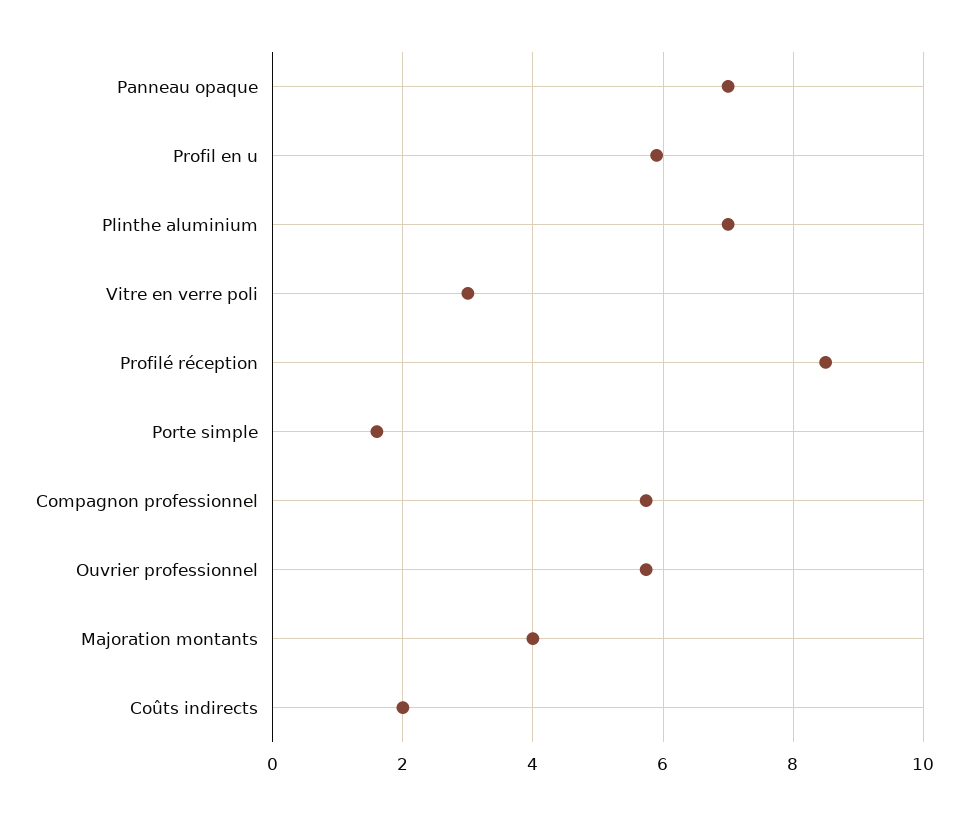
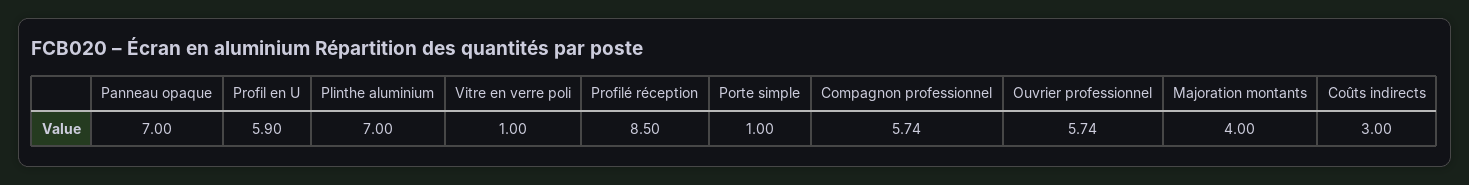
Vitre en verre poli: 3 -> 1
Porte simple: 1.6 -> 1
Coûts indirects: 2 -> 3

